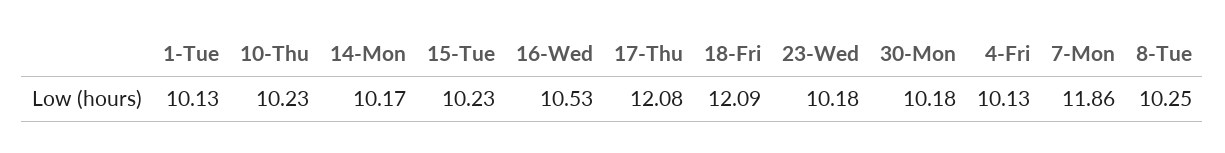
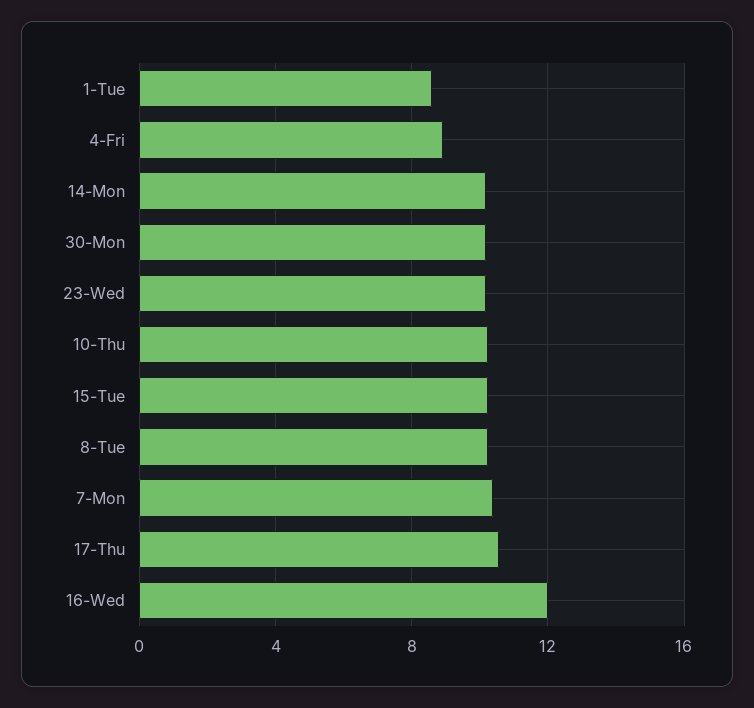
1-Tue: 10.13 -> 8.5
16-Wed: 10.53 -> 12
17-Thu: 12.08 -> 10.5
18-Fri: 12.09 -> none
4-Fri: 10.13 -> 9
7-Mon: 11.86 -> 10.5

